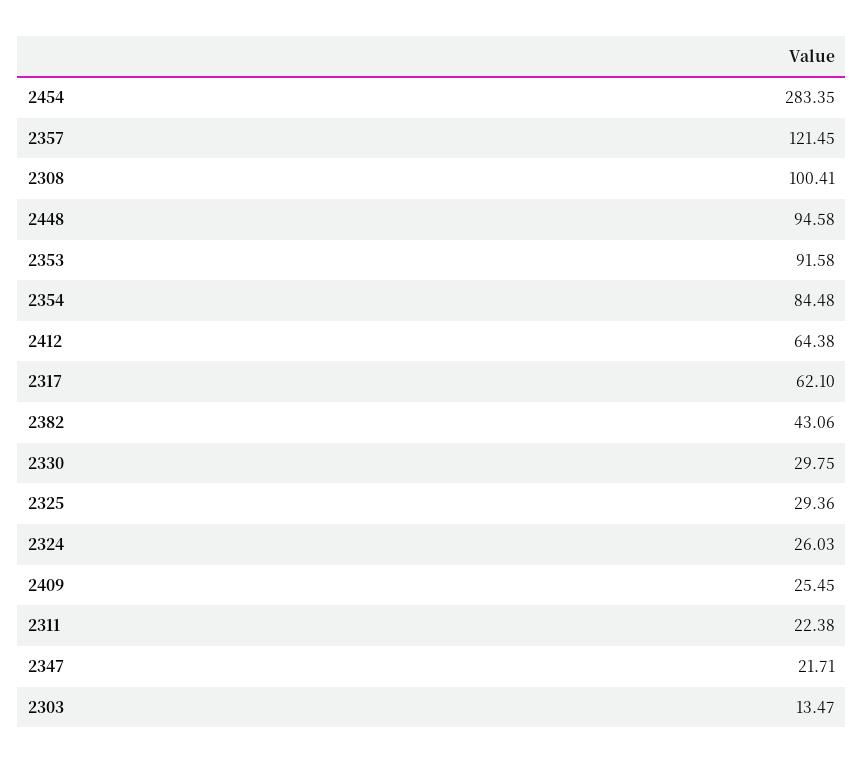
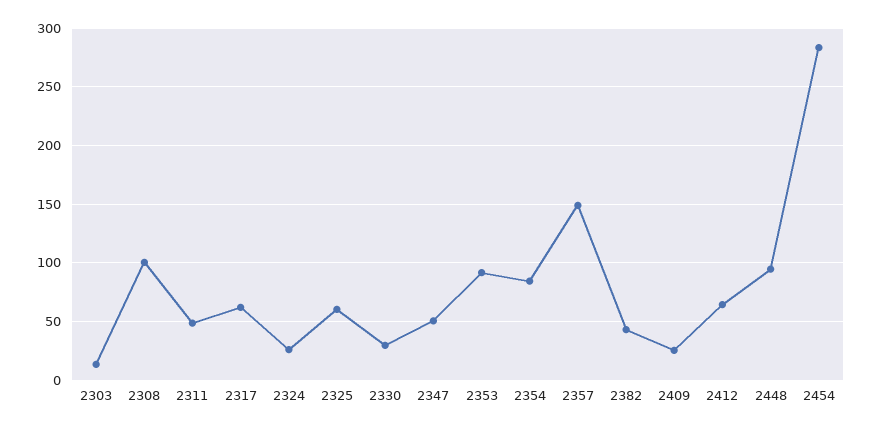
2357: 121.45 -> 150
2325: 29.36 -> 60
2311: 22.38 -> 50
2347: 21.71 -> 50

